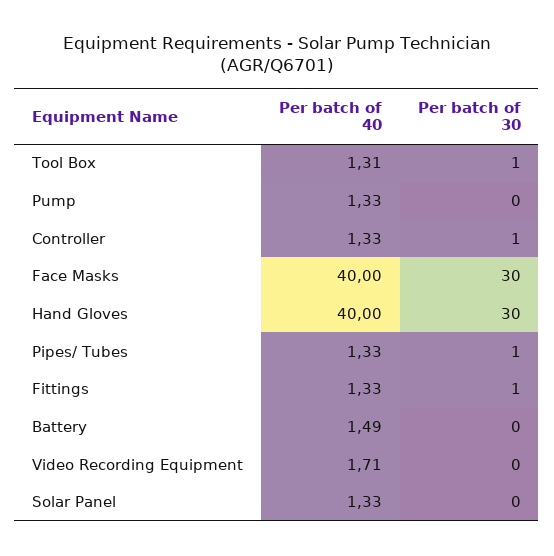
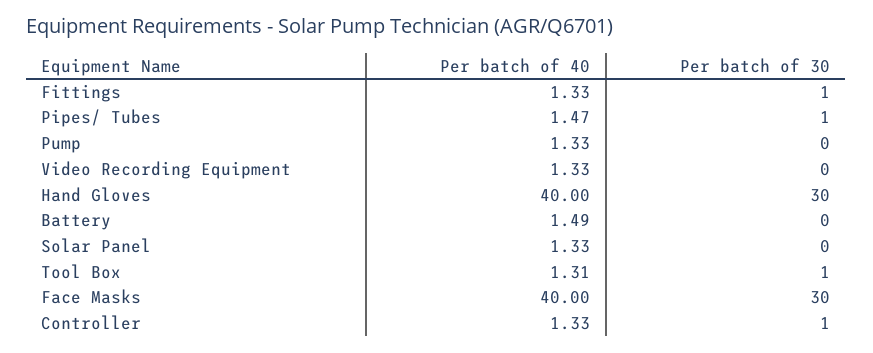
Per batch of 40, Pipes/ Tubes: 1.33 -> 1.47
Per batch of 40, Video Recording Equipment: 1.71 -> 1.33

